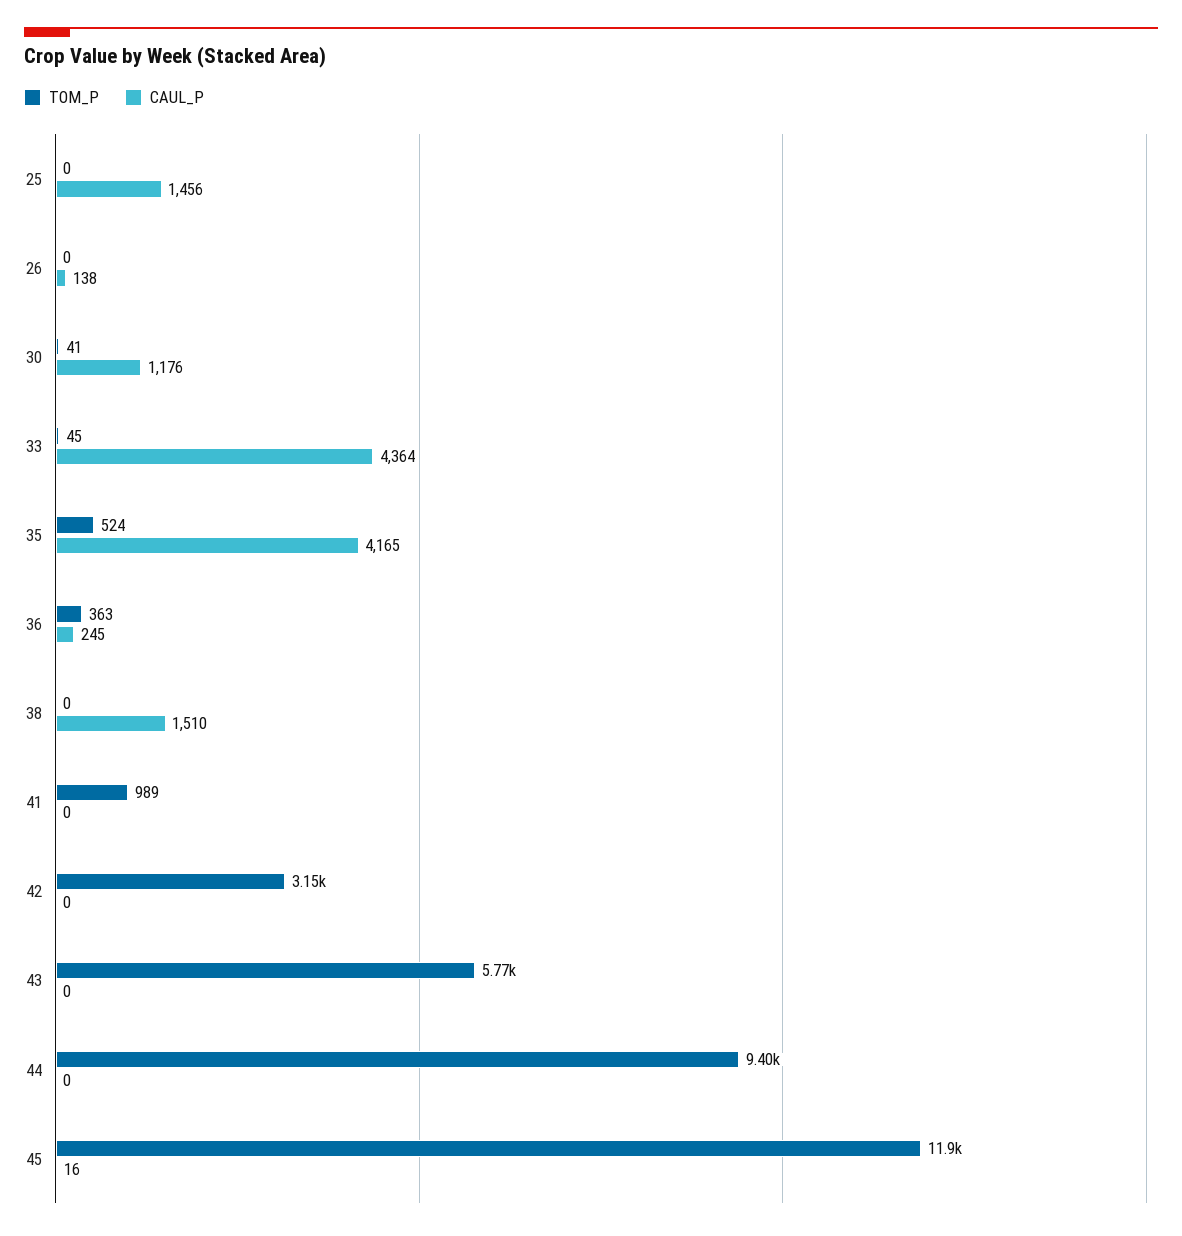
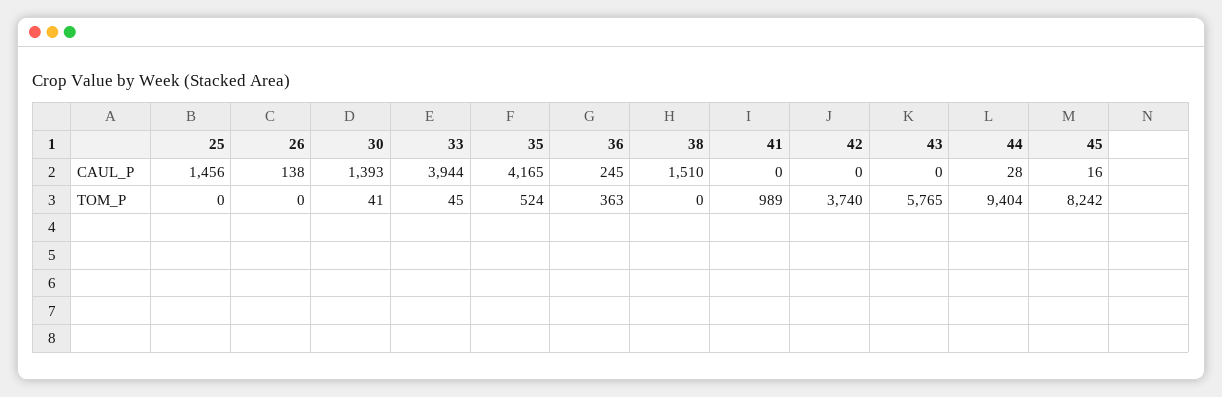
CAUL_P, 30: 1176 -> 1393
CAUL_P, 33: 4364 -> 3944
TOM_P, 42: 3150 -> 3740
CAUL_P, 44: 0 -> 28
TOM_P, 45: 11900 -> 8242

